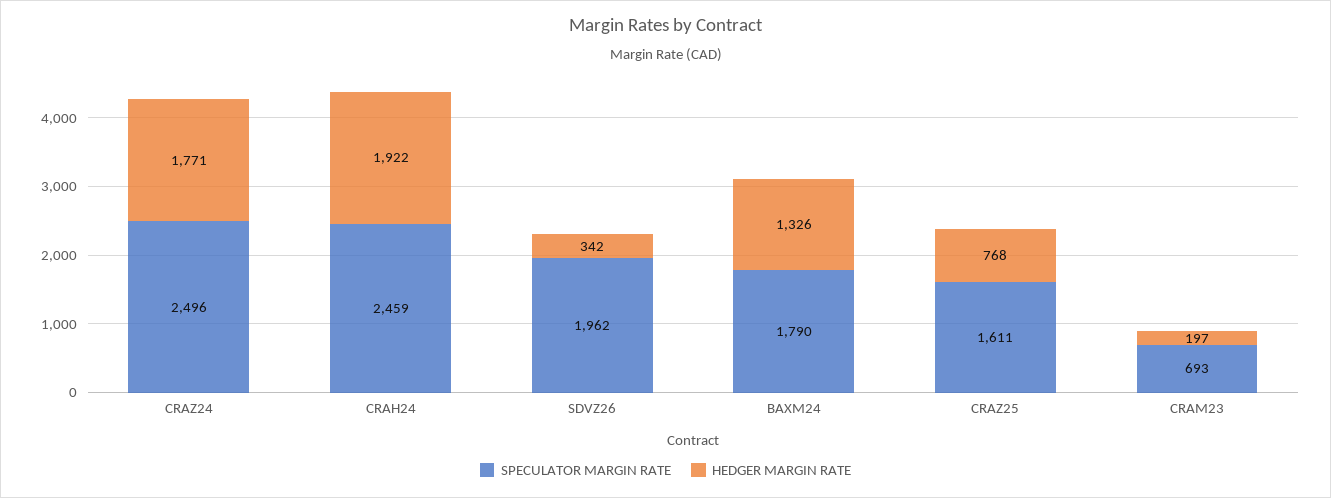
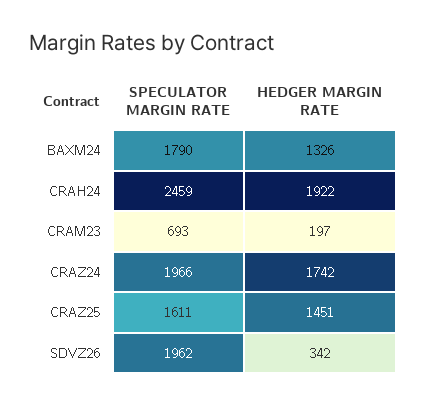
SPECULATOR MARGIN RATE, CRAZ24: 2496 -> 1966
HEDGER MARGIN RATE, CRAZ24: 1771 -> 1742
HEDGER MARGIN RATE, CRAZ25: 768 -> 1451

